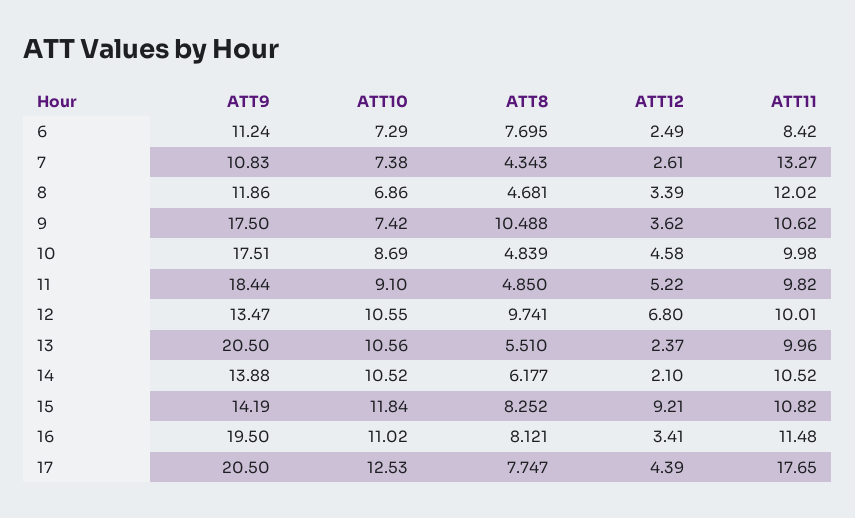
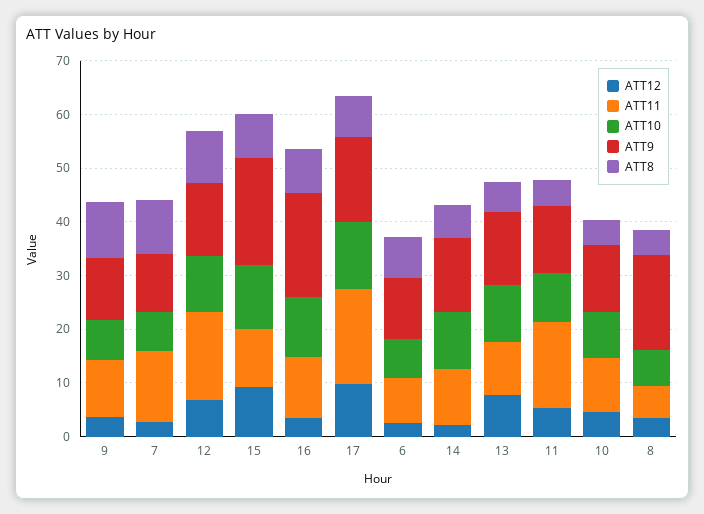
ATT8, 7: 4.343 -> 10
ATT9, 8: 11.86 -> 18
ATT11, 8: 12.02 -> 6
ATT9, 9: 17.5 -> 12
ATT9, 10: 17.51 -> 12
ATT9, 11: 18.44 -> 12
ATT11, 11: 9.82 -> 16
ATT11, 12: 10.01 -> 16
ATT9, 13: 20.5 -> 14
ATT12, 13: 2.37 -> 8
ATT9, 15: 14.19 -> 20
ATT9, 17: 20.5 -> 16
ATT12, 17: 4.39 -> 10

